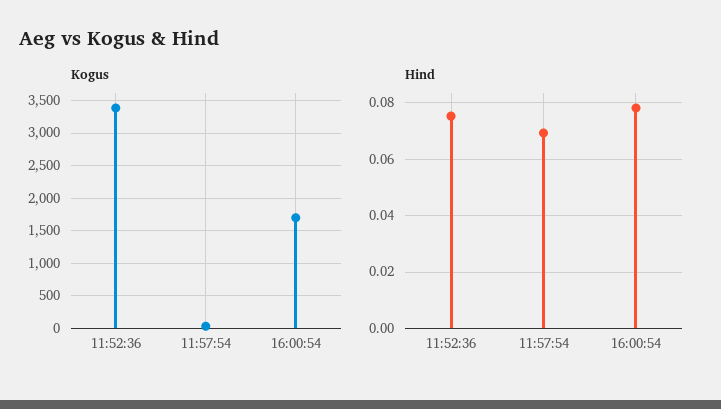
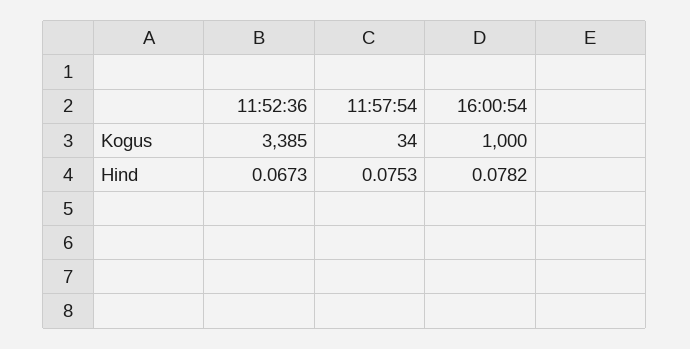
Kogus, 16:00:54: 1700 -> 1000
Hind, 11:52:36: 0.075 -> 0.0673
Hind, 11:57:54: 0.07 -> 0.0753

